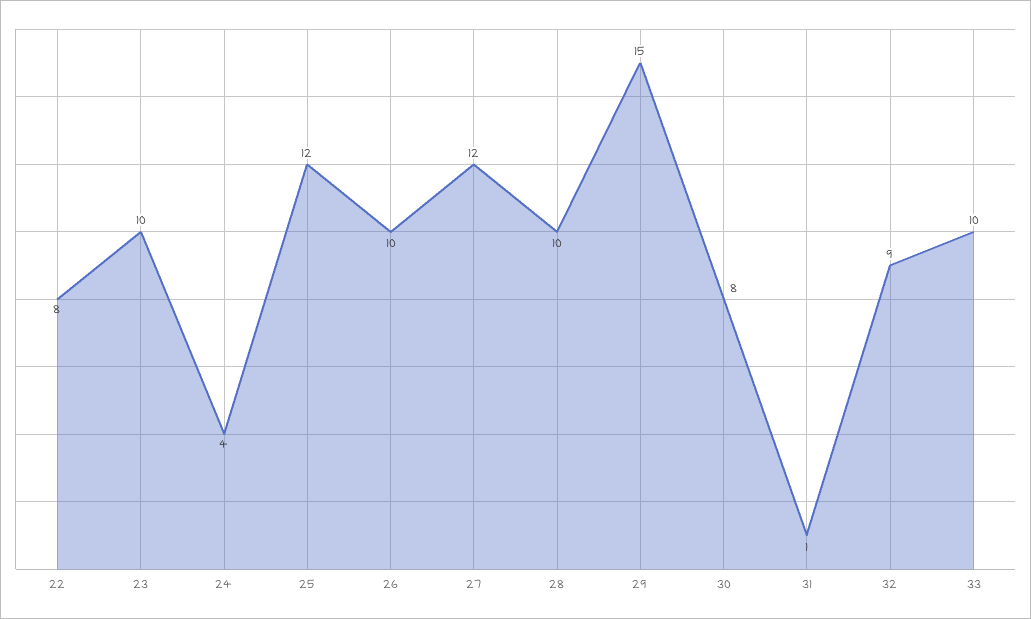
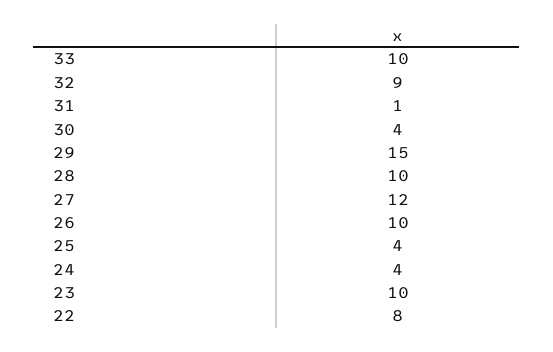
25: 12 -> 4
30: 8 -> 4

